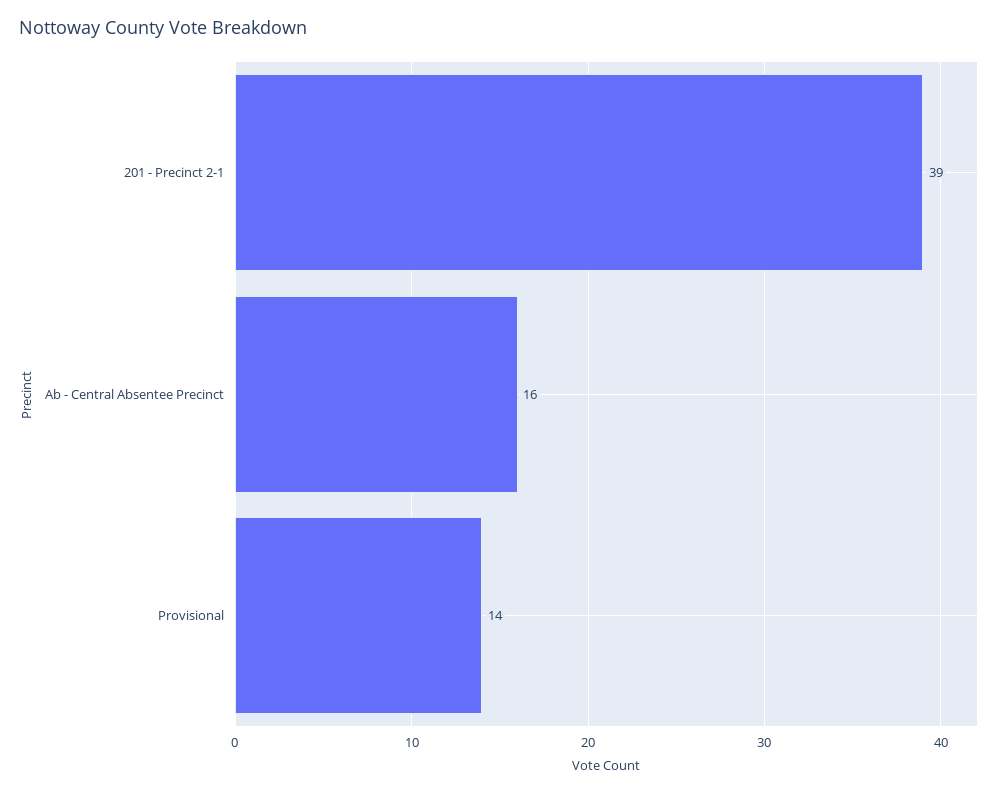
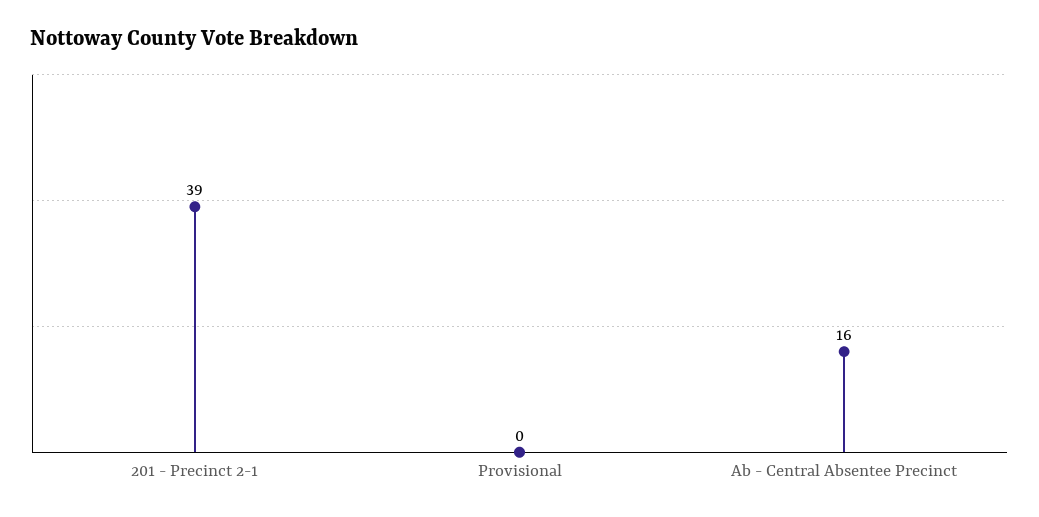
Provisional: 14 -> 0

